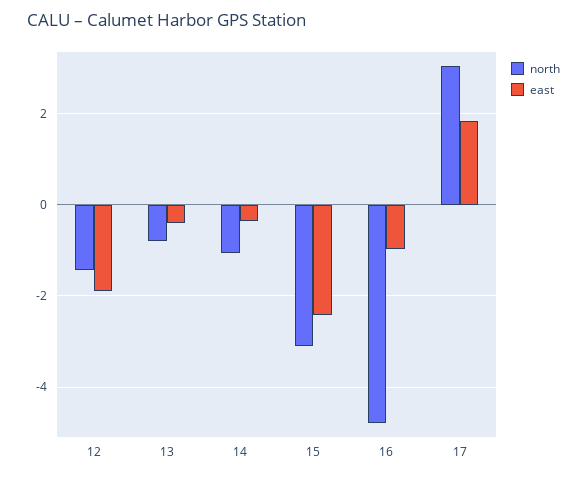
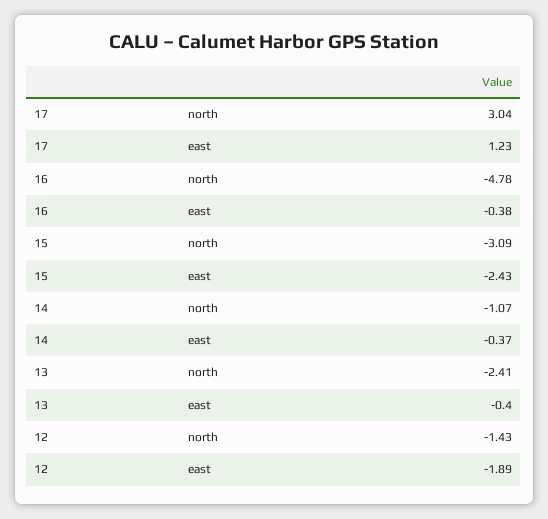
north, 13: -0.8 -> -2.41
east, 16: -1 -> -0.38
east, 17: 1.8 -> 1.23

